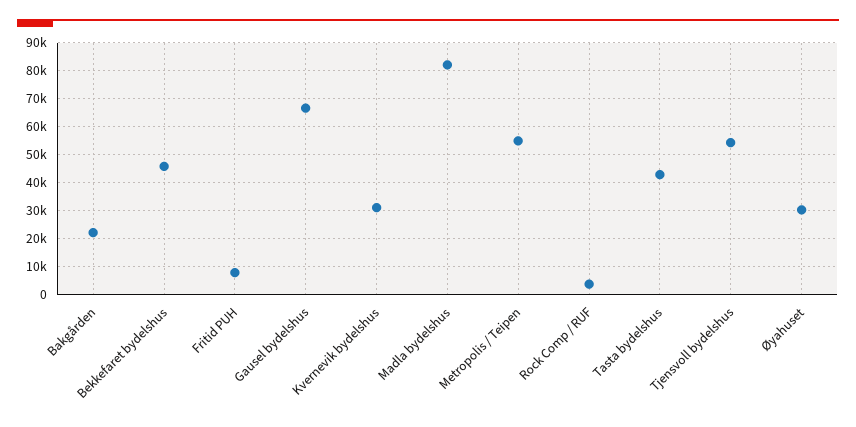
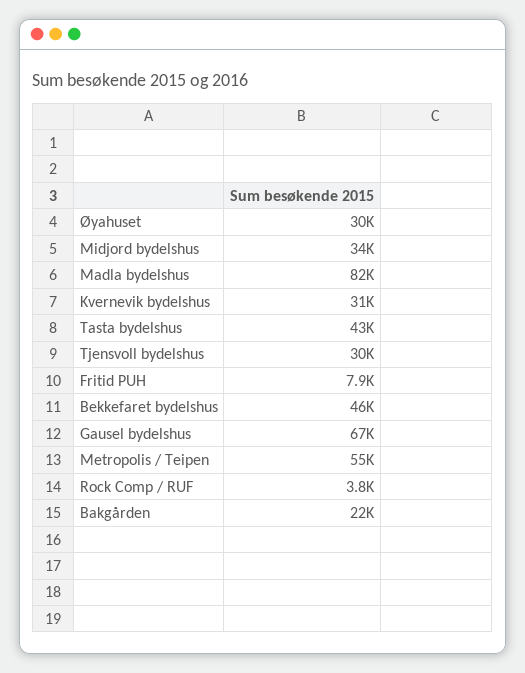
Tjensvoll bydelshus: 55000 -> 30000
Midjord bydelshus: none -> 34000

